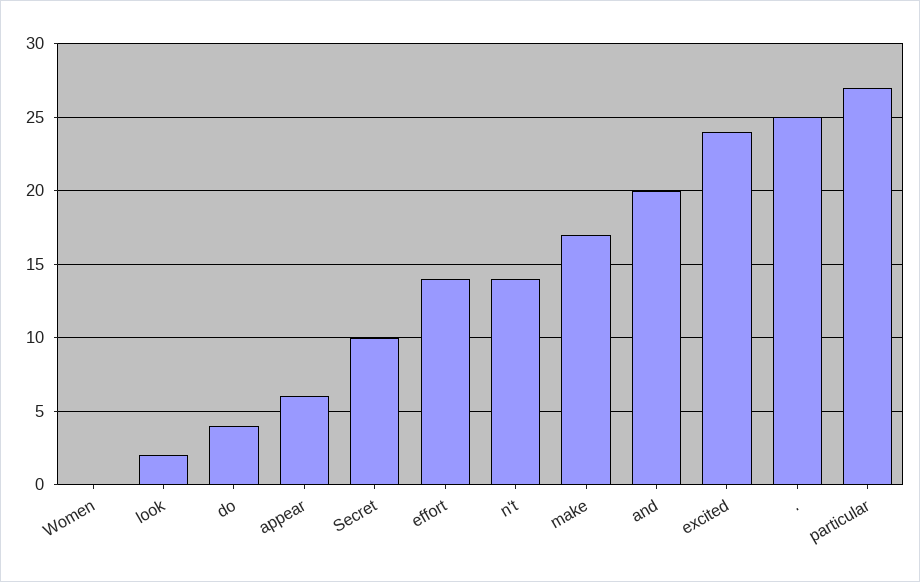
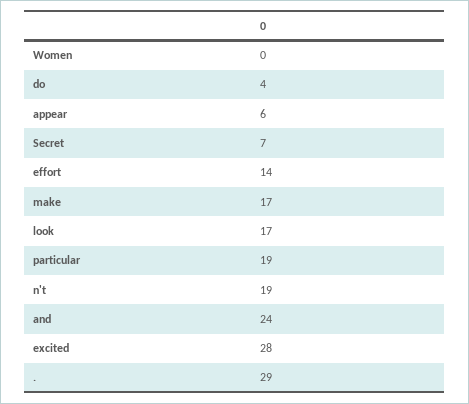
look: 2 -> 17
Secret: 10 -> 7
n't: 14 -> 19
and: 20 -> 24
excited: 24 -> 28
.: 25 -> 29
particular: 27 -> 19

